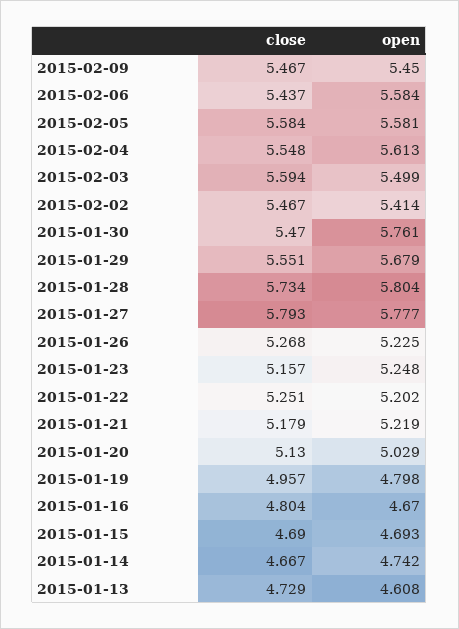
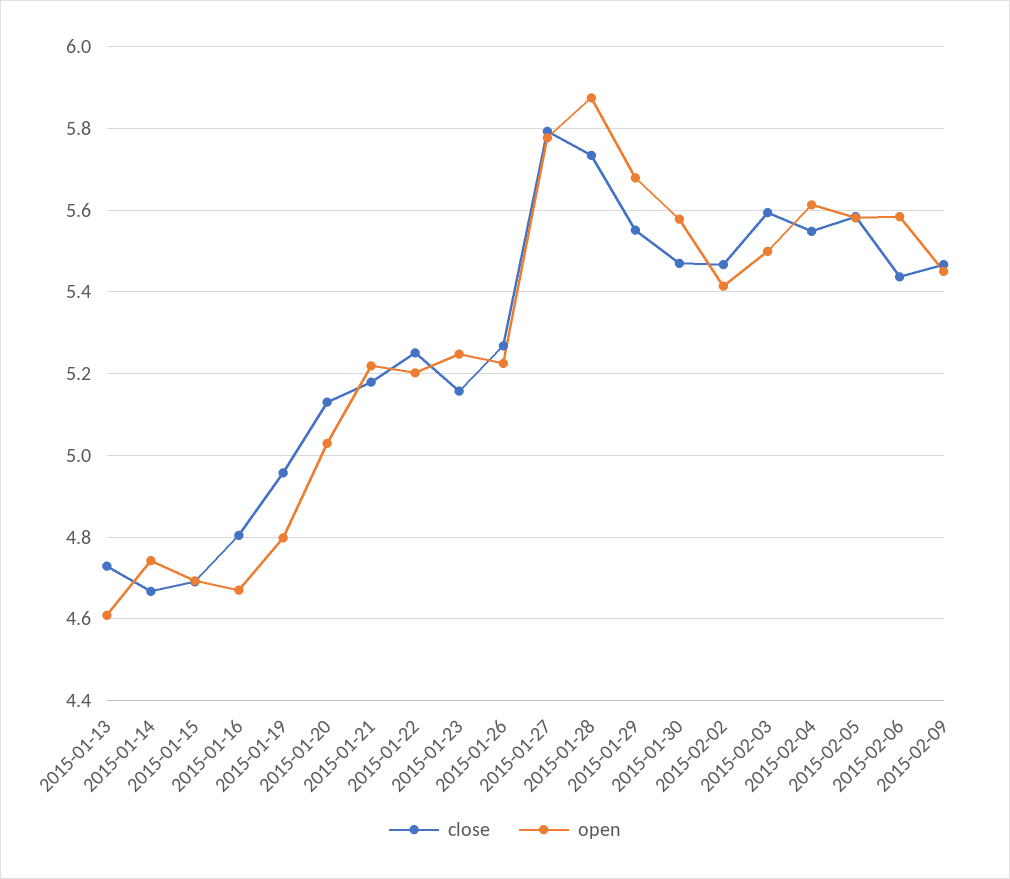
open, 2015-01-30: 5.761 -> 5.58
open, 2015-01-28: 5.804 -> 5.88

